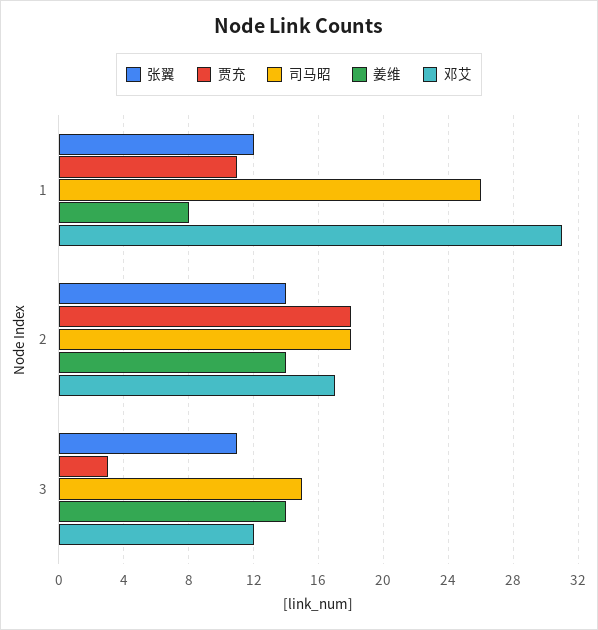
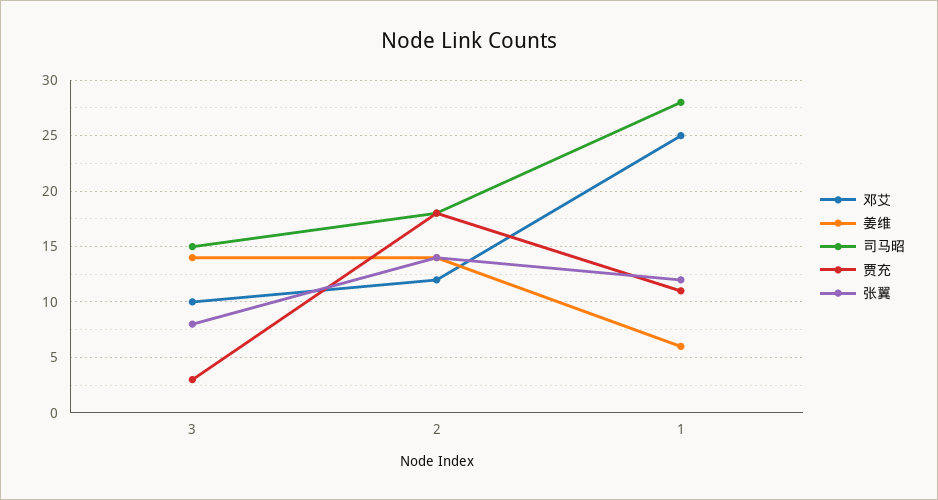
司马昭, 1: 26 -> 28
姜维, 1: 8 -> 6
邓艾, 1: 31 -> 25
邓艾, 2: 17 -> 12
张翼, 3: 11 -> 8
邓艾, 3: 12 -> 10

